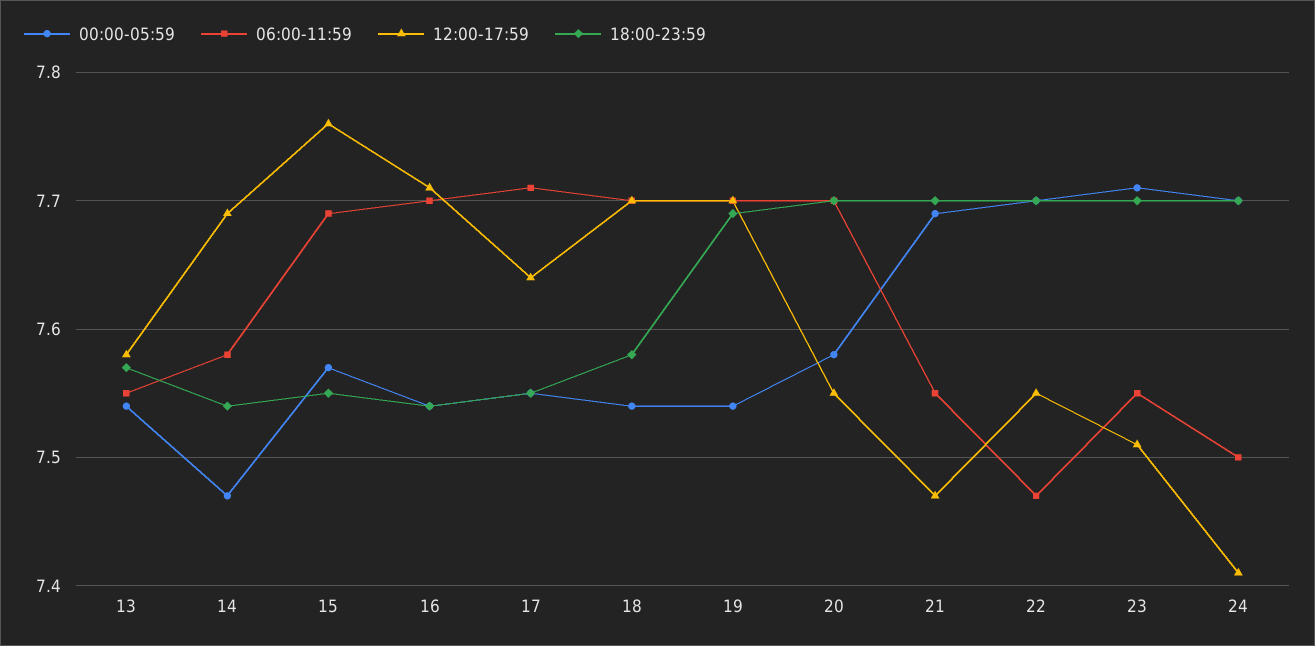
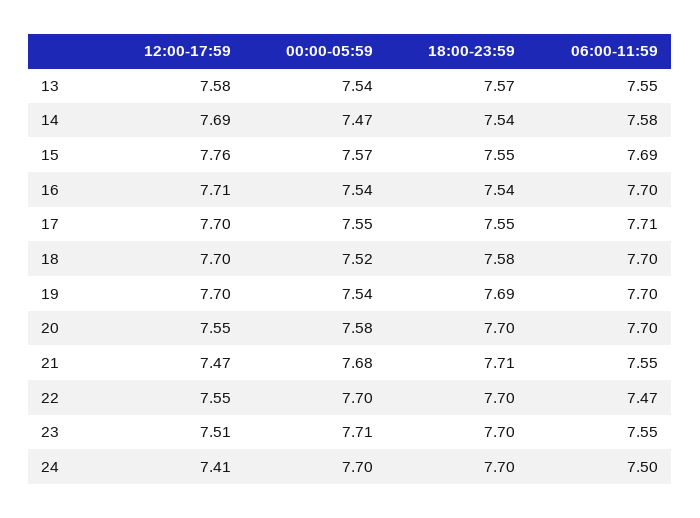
12:00-17:59, 17: 7.64 -> 7.7
00:00-05:59, 18: 7.54 -> 7.52
00:00-05:59, 21: 7.69 -> 7.68
18:00-23:59, 21: 7.7 -> 7.71

